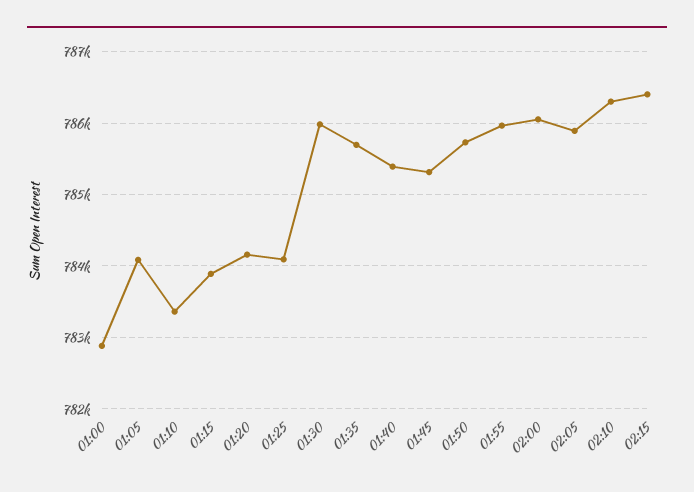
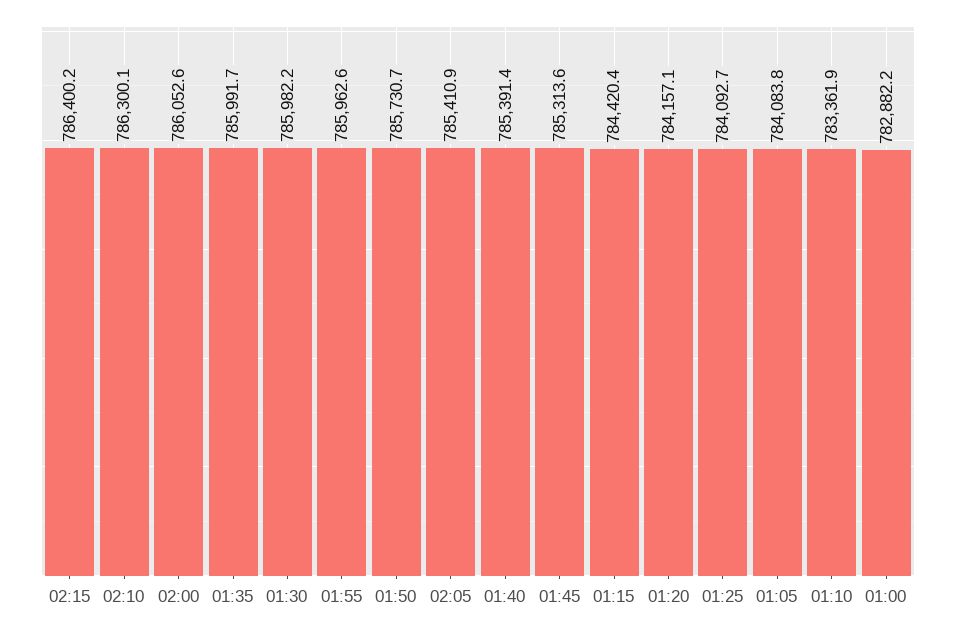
01:15: 783900 -> 784420.4
01:35: 785700 -> 785991.7
02:05: 785900 -> 785410.9

